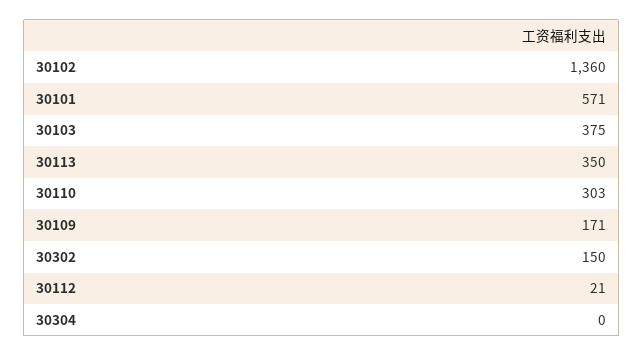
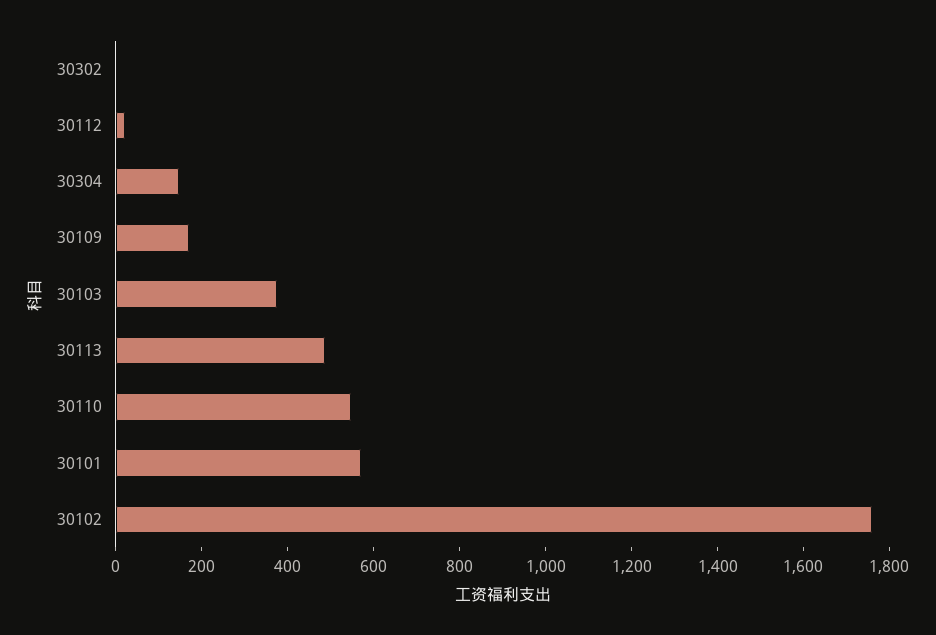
30102: 1360 -> 1750
30113: 350 -> 500
30110: 303 -> 550
30302: 150 -> 0
30304: 0 -> 150

